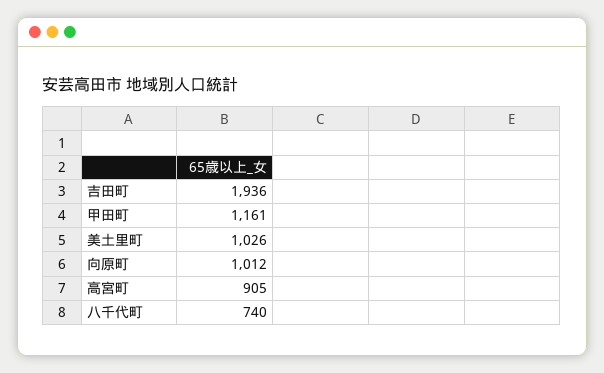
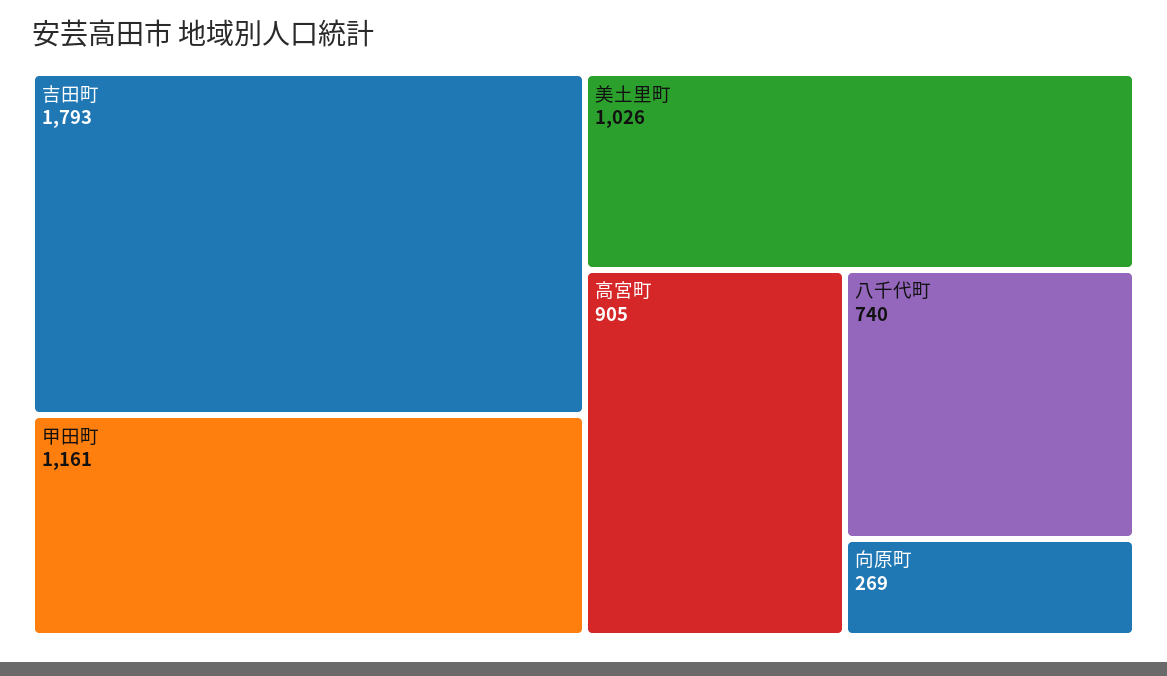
吉田町: 1936 -> 1793
向原町: 1012 -> 269

